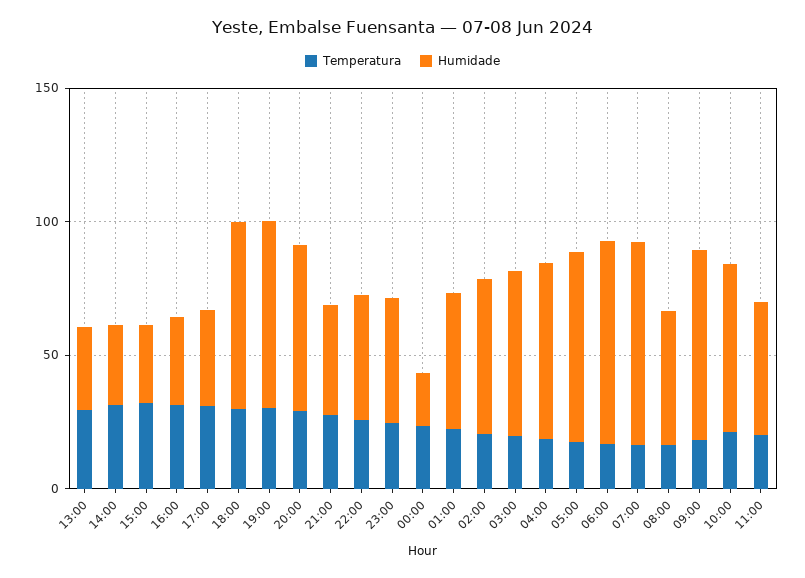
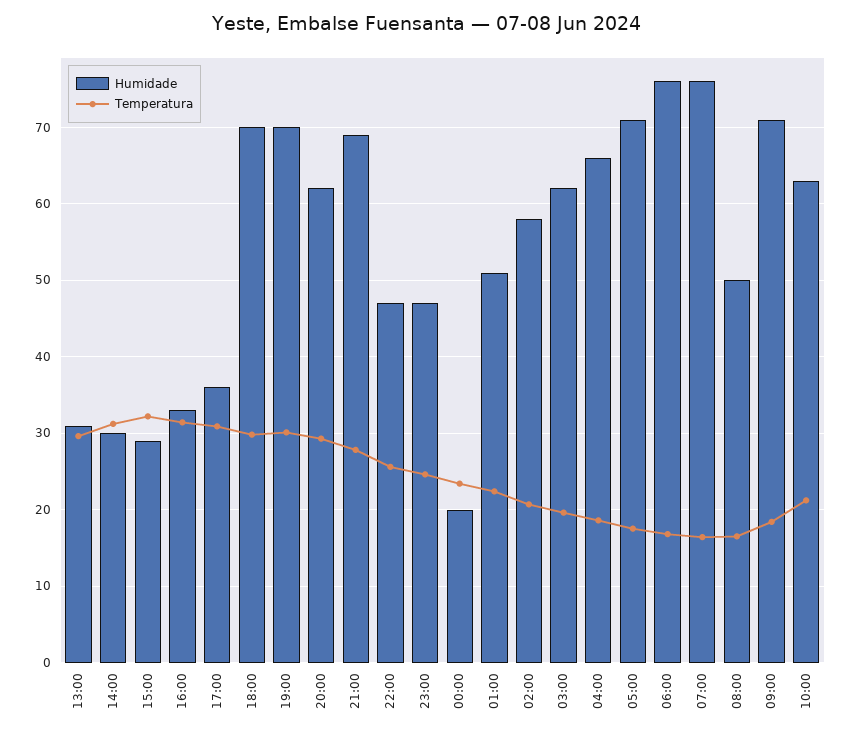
Humidade, 21:00: 40 -> 69
Temperatura, 11:00: 20 -> none
Humidade, 11:00: 50 -> none

